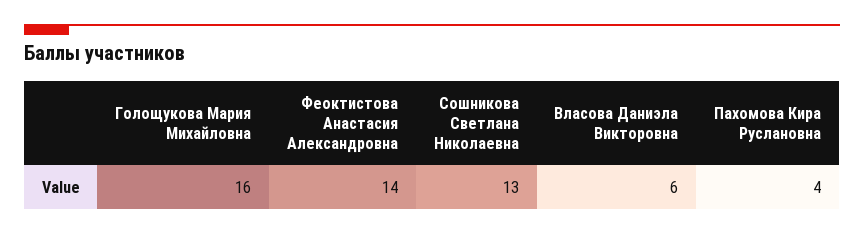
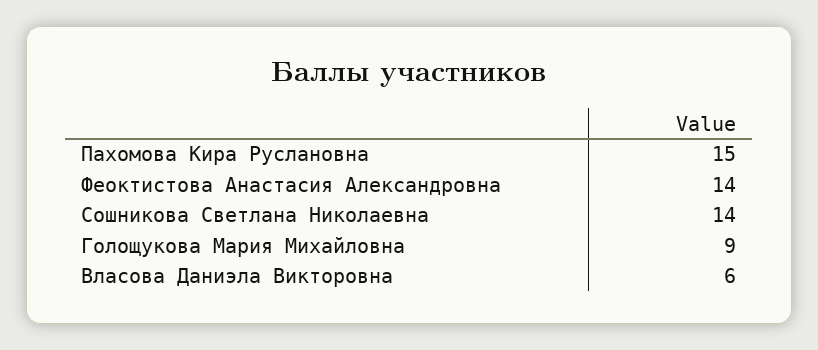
Голощукова Мария Михайловна: 16 -> 9
Сошникова Светлана Николаевна: 13 -> 14
Пахомова Кира Руслановна: 4 -> 15

